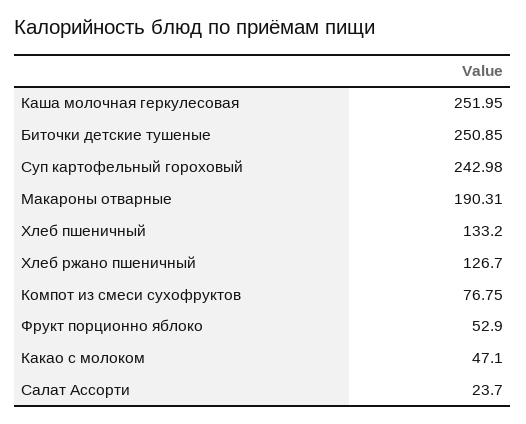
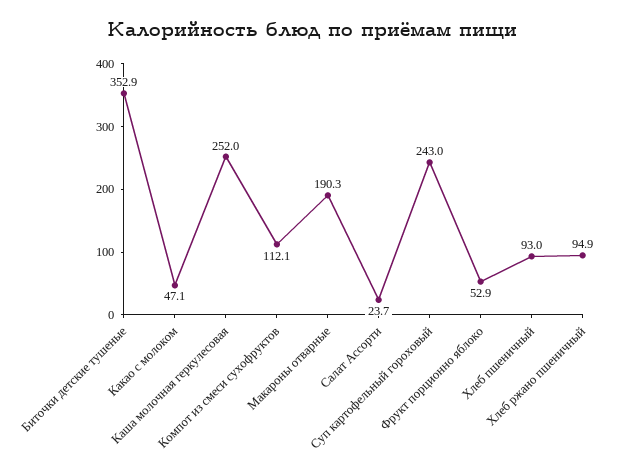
Биточки детские тушеные: 250.85 -> 352.9
Хлеб пшеничный: 133.2 -> 93
Хлеб ржано пшеничный: 126.7 -> 94.9
Компот из смеси сухофруктов: 76.75 -> 112.1

